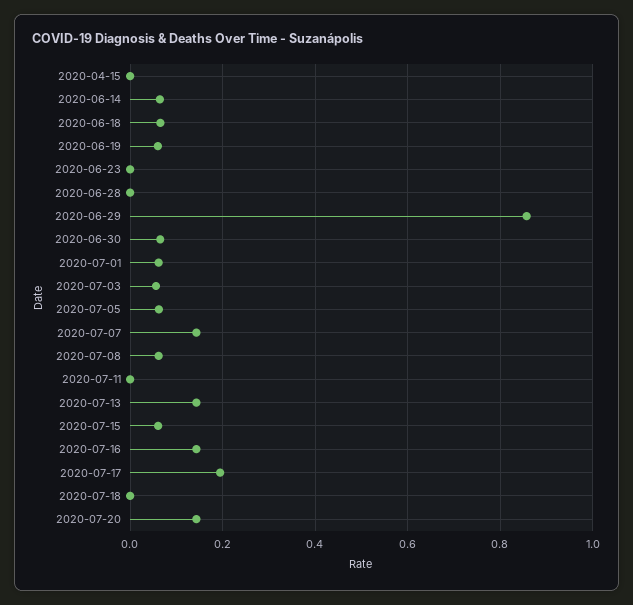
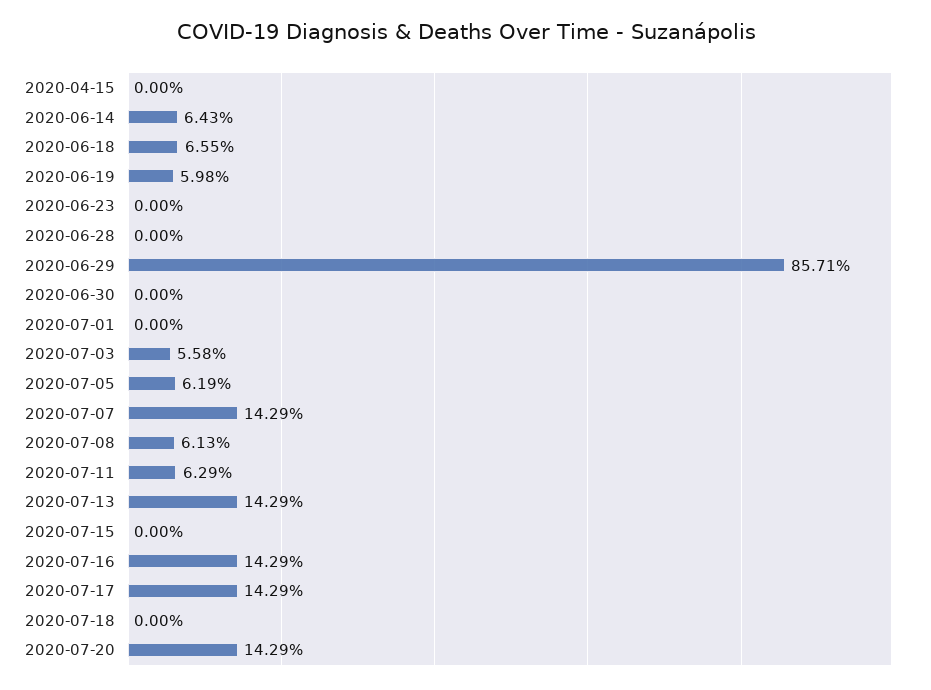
2020-06-30: 0.06 -> 0
2020-07-01: 0.06 -> 0
2020-07-11: 0 -> 0.0629
2020-07-15: 0.06 -> 0
2020-07-17: 0.2 -> 0.1429

